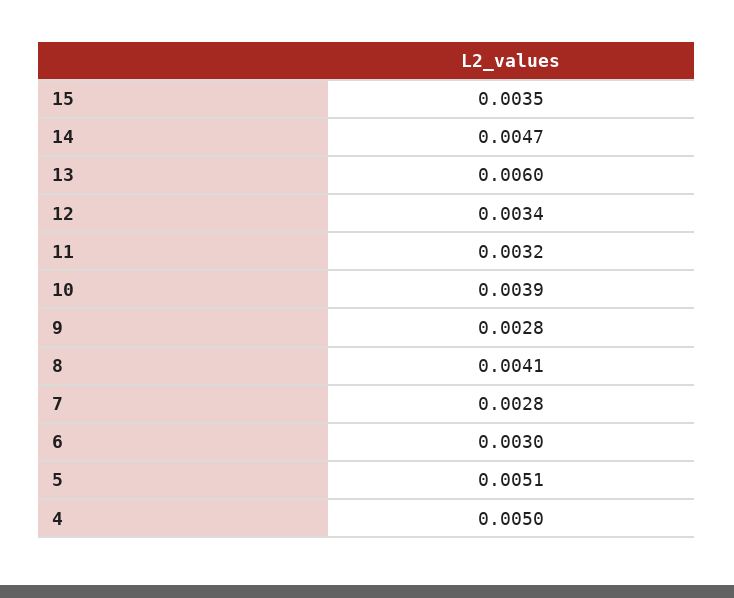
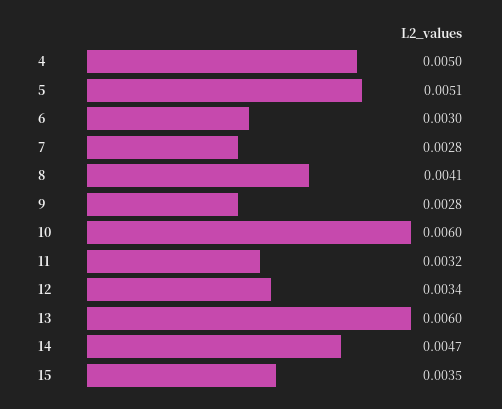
10: 0.0039 -> 0.006

